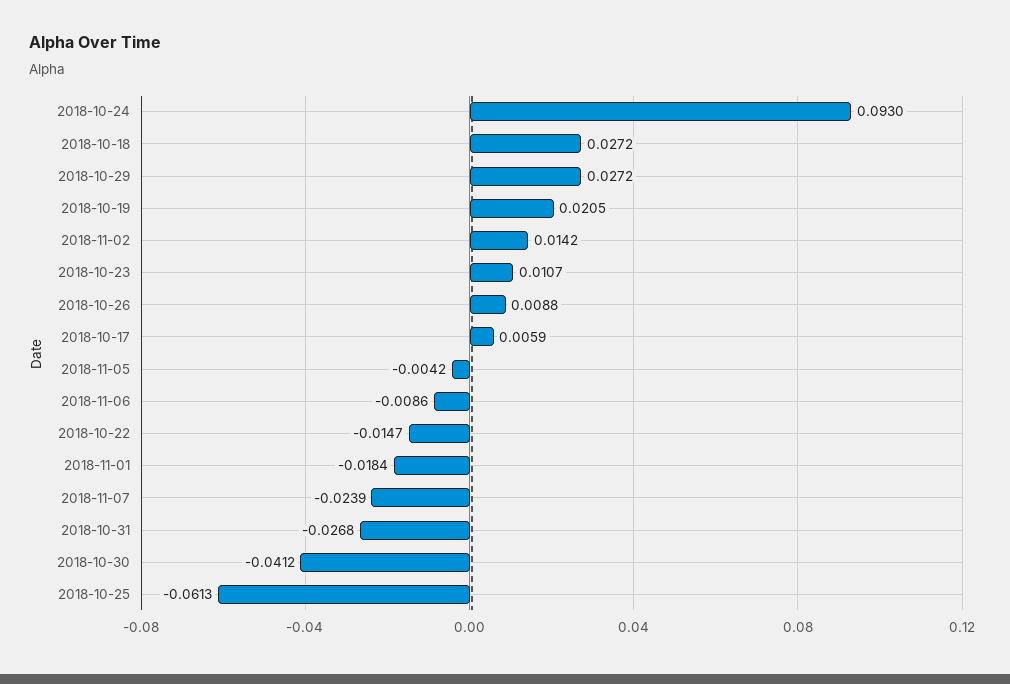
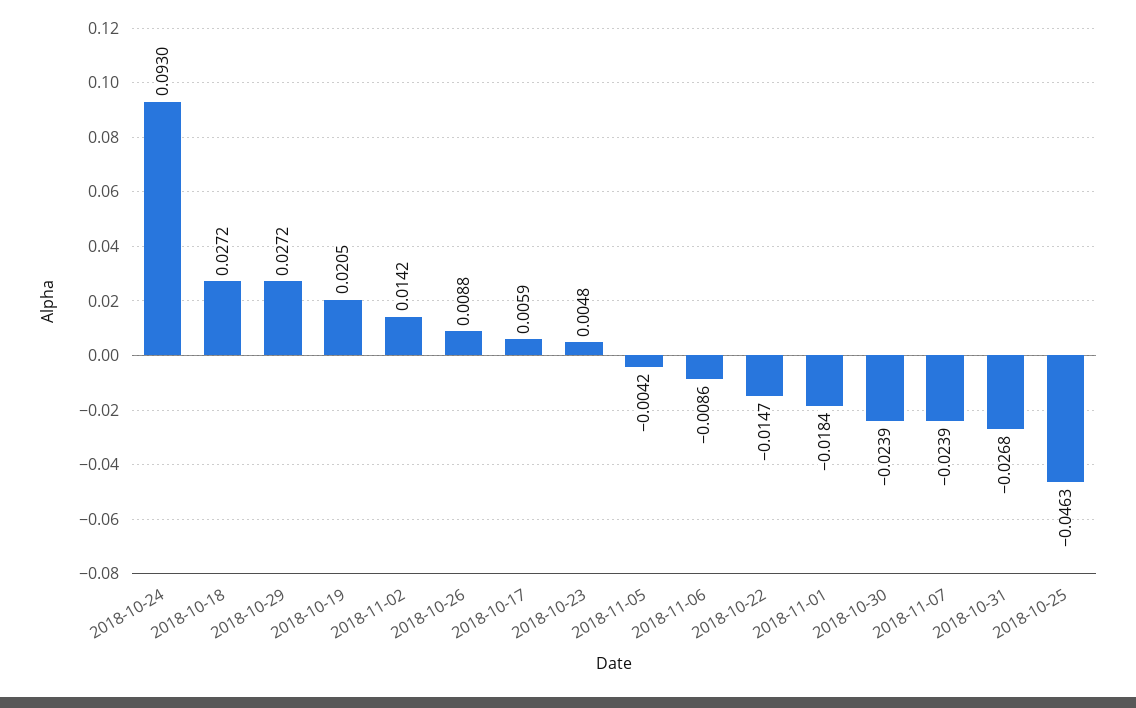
2018-10-23: 0.0107 -> 0.0048
2018-10-30: -0.0412 -> -0.0239
2018-10-25: -0.0613 -> -0.0463

